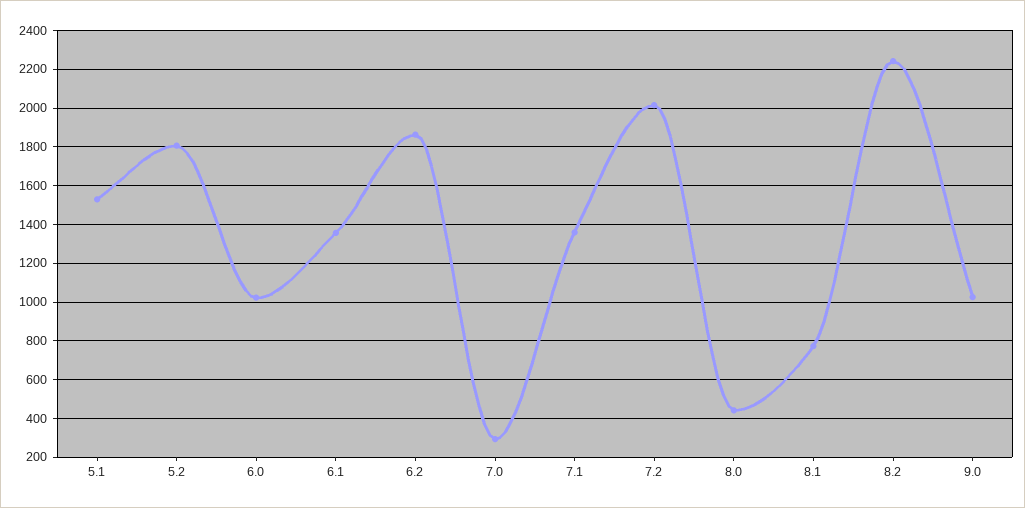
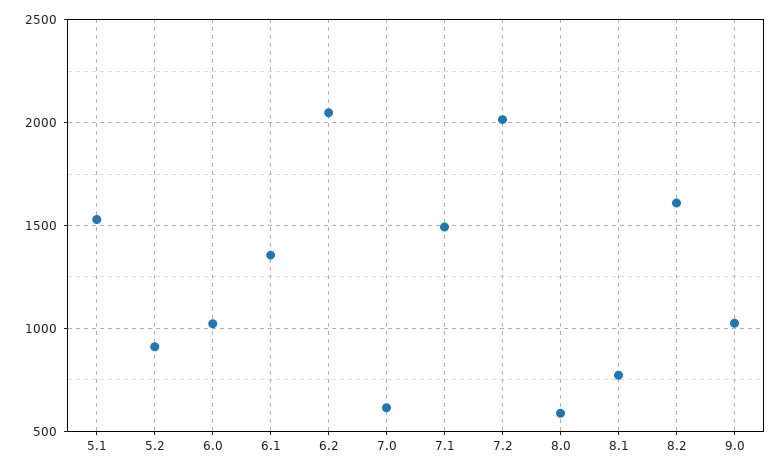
5.2: 1800 -> 900
6.2: 1850 -> 2050
7.0: 300 -> 600
7.1: 1350 -> 1500
8.0: 450 -> 600
8.2: 2250 -> 1600

